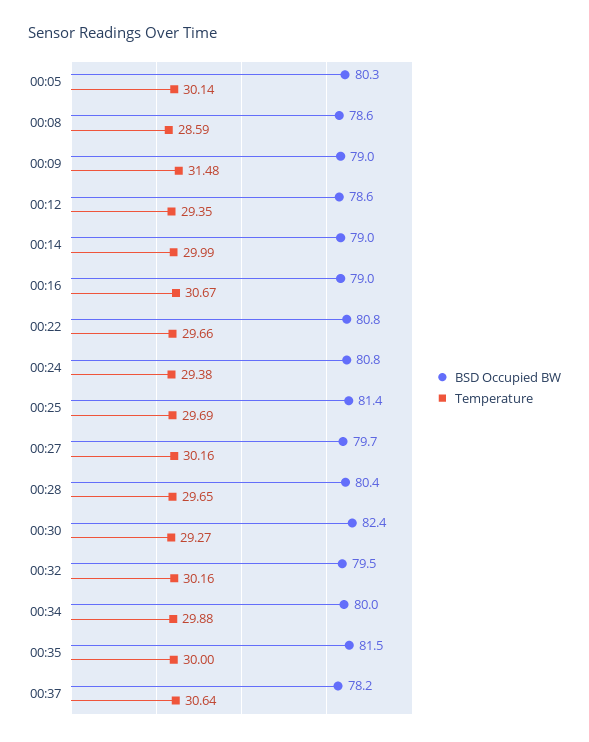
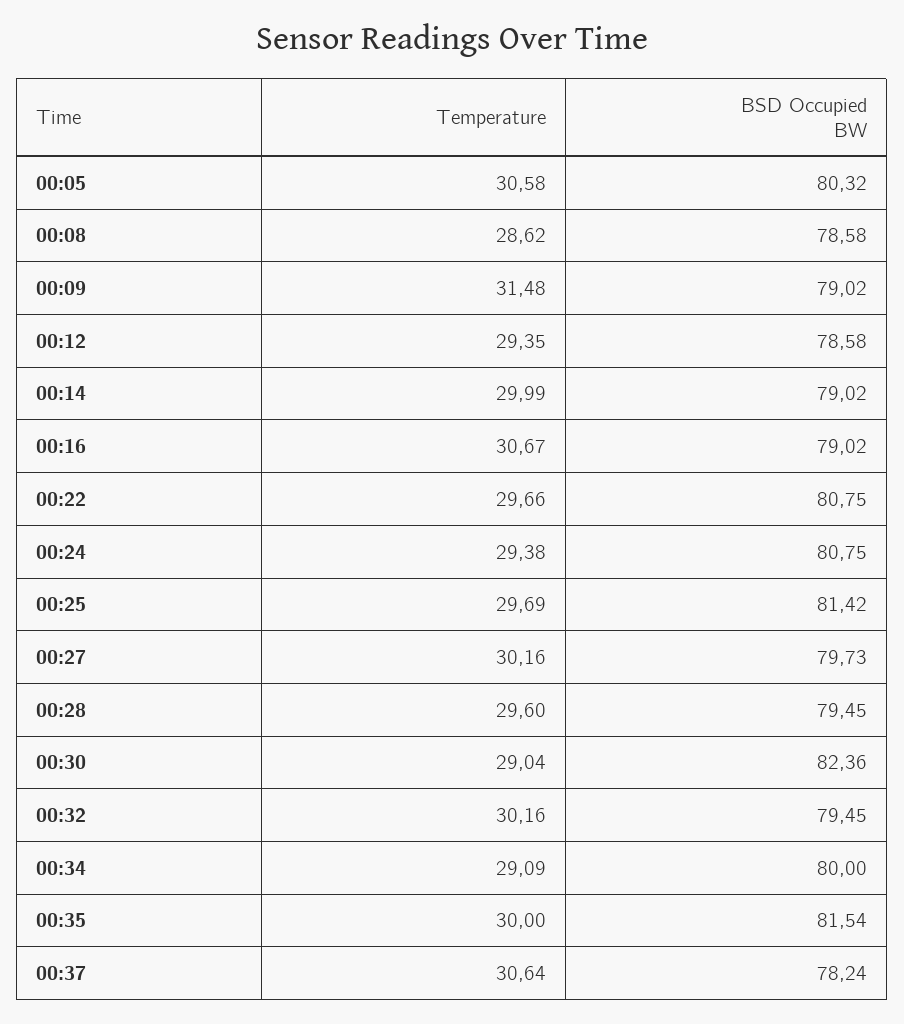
Temperature, 00:05: 30.14 -> 30.58
Temperature, 00:08: 28.59 -> 28.62
BSD Occupied BW, 00:28: 80.4 -> 79.45
Temperature, 00:28: 29.65 -> 29.6
Temperature, 00:30: 29.27 -> 29.04
Temperature, 00:34: 29.88 -> 29.09

